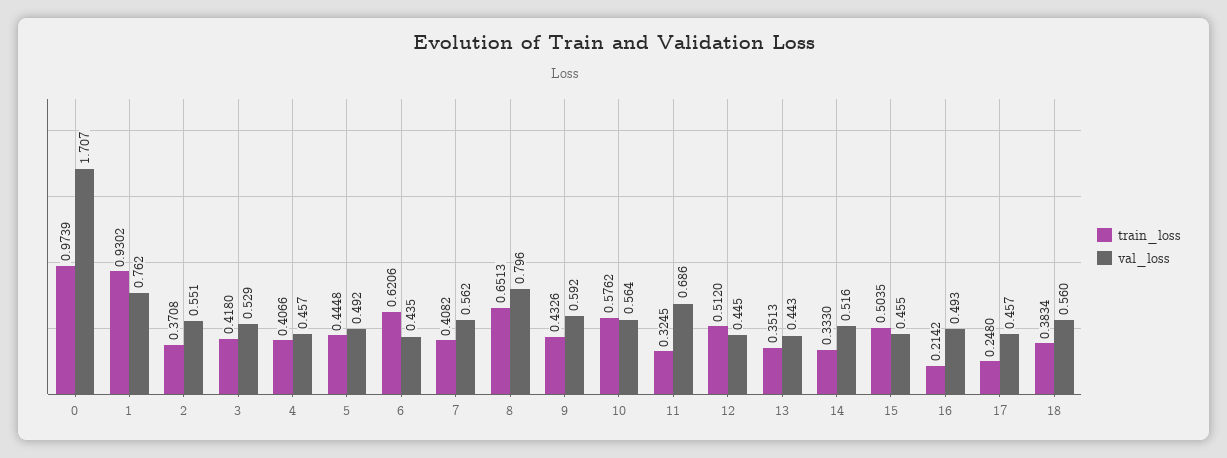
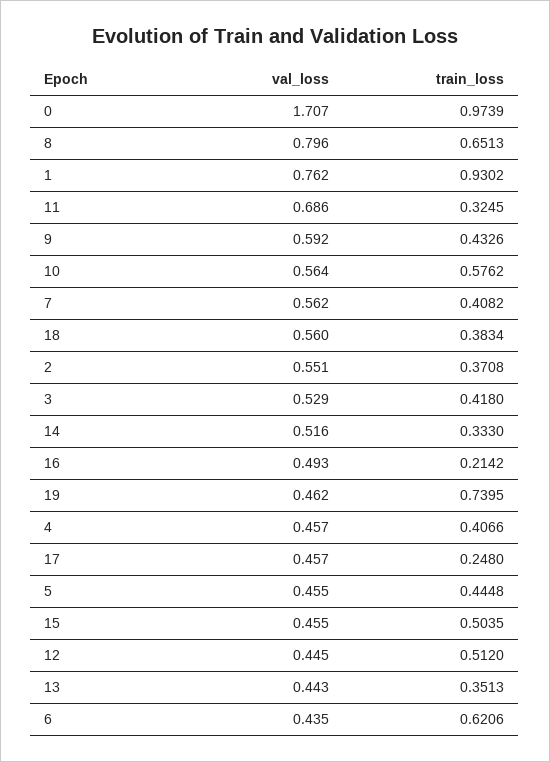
val_loss, 5: 0.492 -> 0.455
val_loss, 19: none -> 0.462
train_loss, 19: none -> 0.7395

